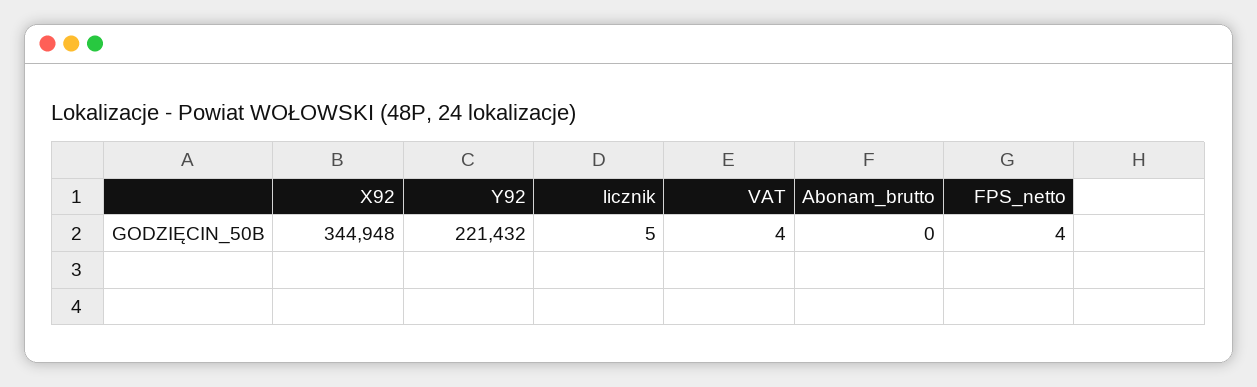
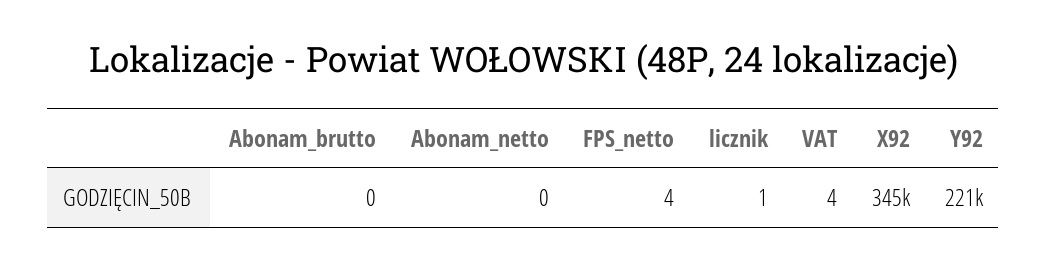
licznik: 5 -> 1
Abonam_netto: none -> 0

